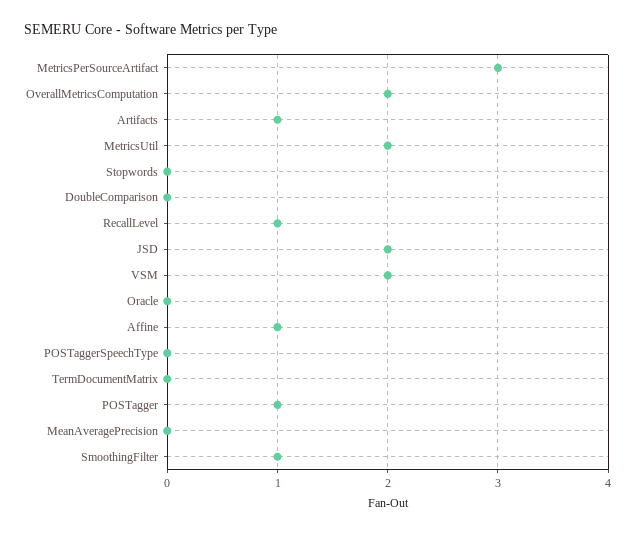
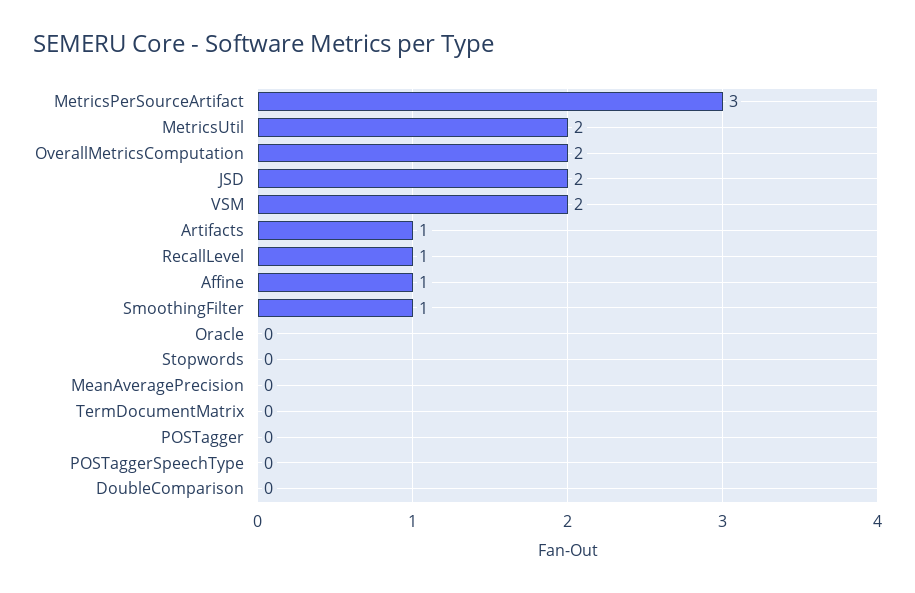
POSTagger: 1 -> 0

